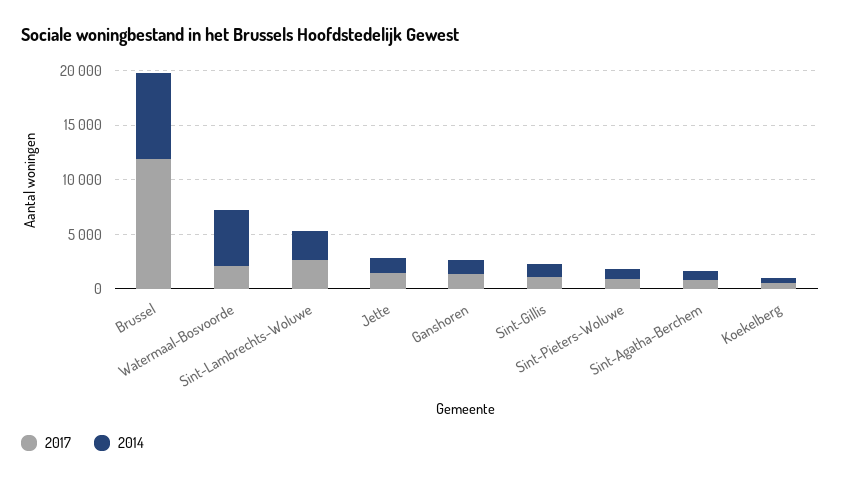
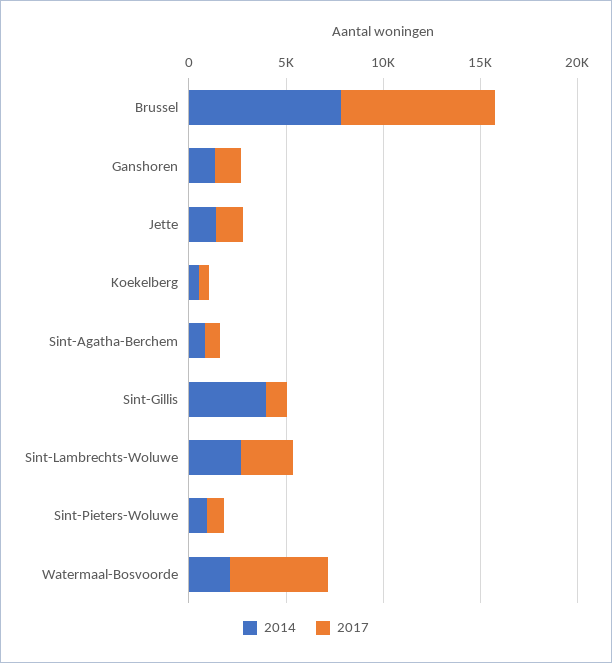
2017, Brussel: 12000 -> 8000
2017, Watermaal-Bosvoorde: 2000 -> 5000
2014, Watermaal-Bosvoorde: 5000 -> 2000
2014, Sint-Gillis: 1000 -> 4000

